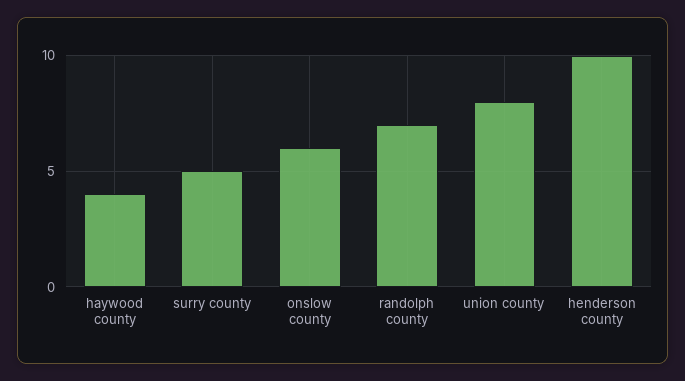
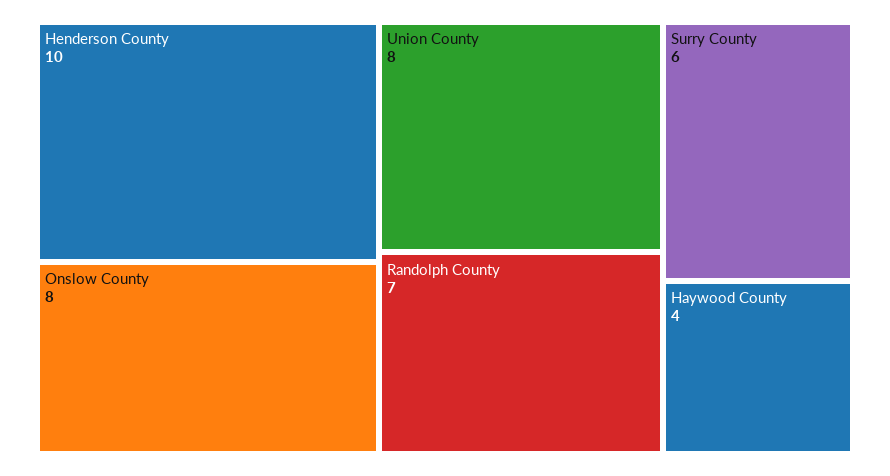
surry county: 5 -> 6
onslow county: 6 -> 8

